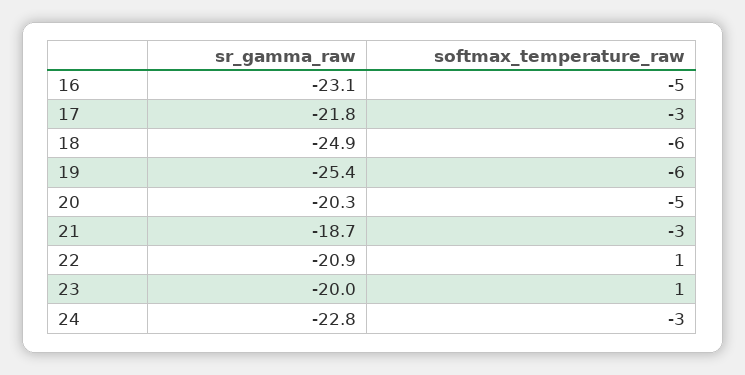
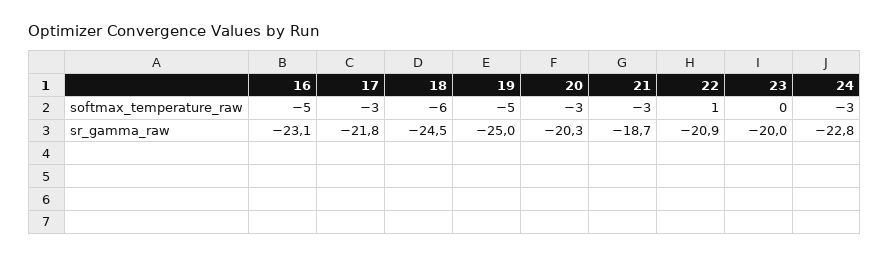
sr_gamma_raw, 18: -24.9 -> -24.5
sr_gamma_raw, 19: -25.4 -> -25
softmax_temperature_raw, 19: -6 -> -5
softmax_temperature_raw, 20: -5 -> -3
softmax_temperature_raw, 23: 1 -> 0

